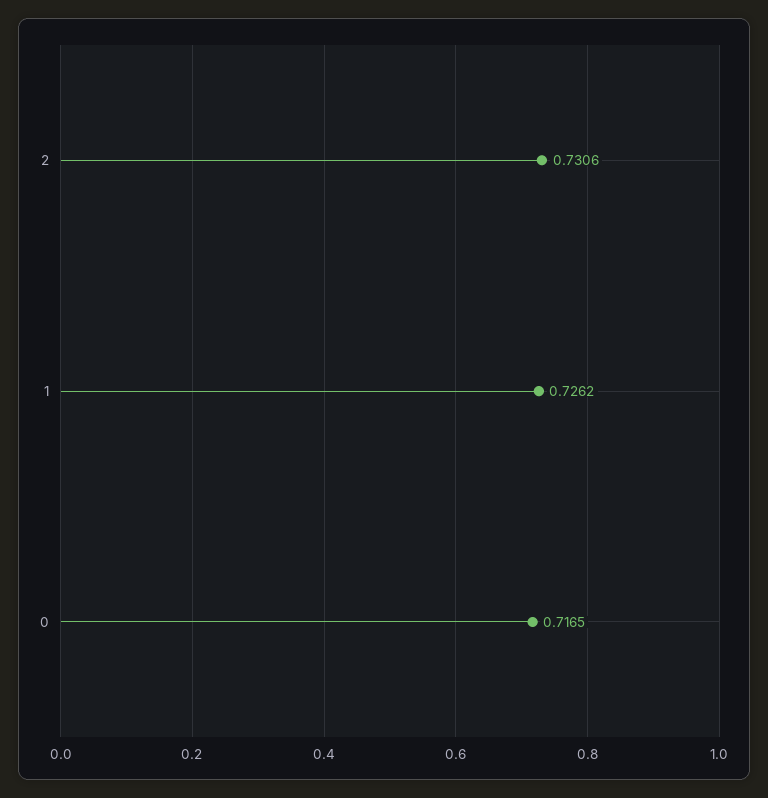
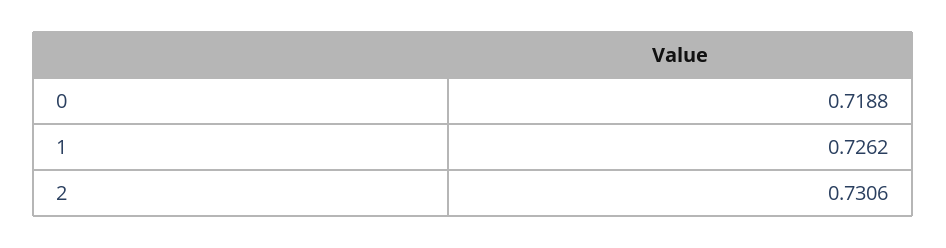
0: 0.7165 -> 0.7188

